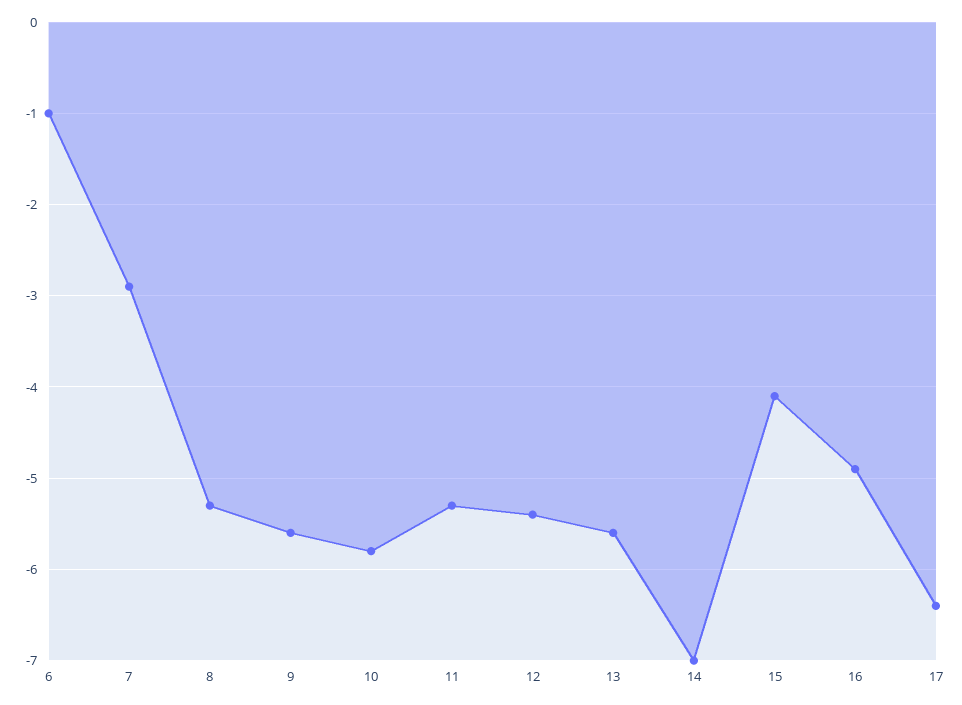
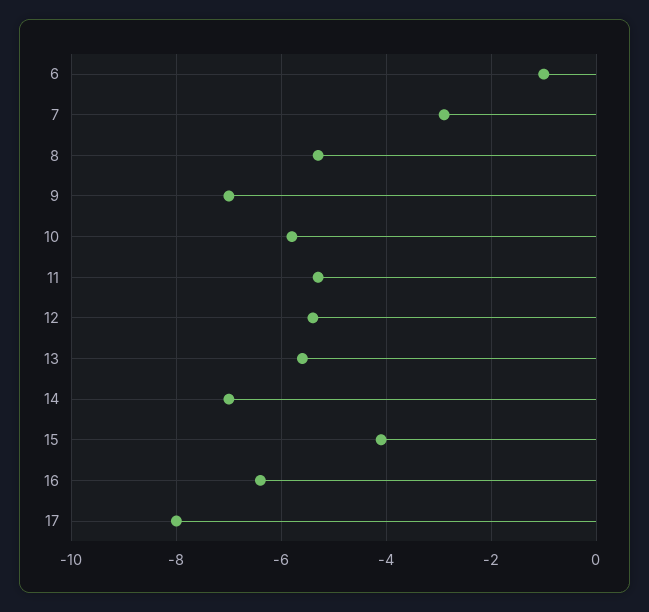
9: -5.6 -> -7
16: -4.9 -> -6.5
17: -6.4 -> -8

